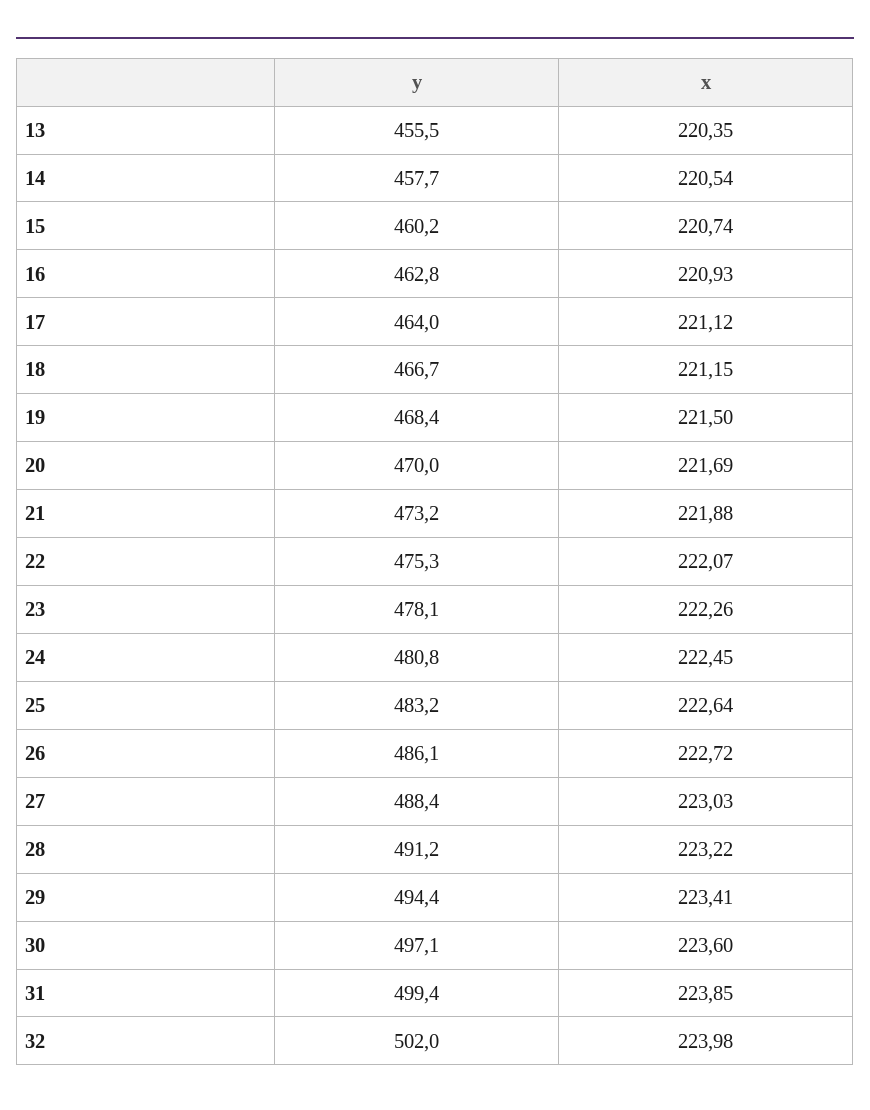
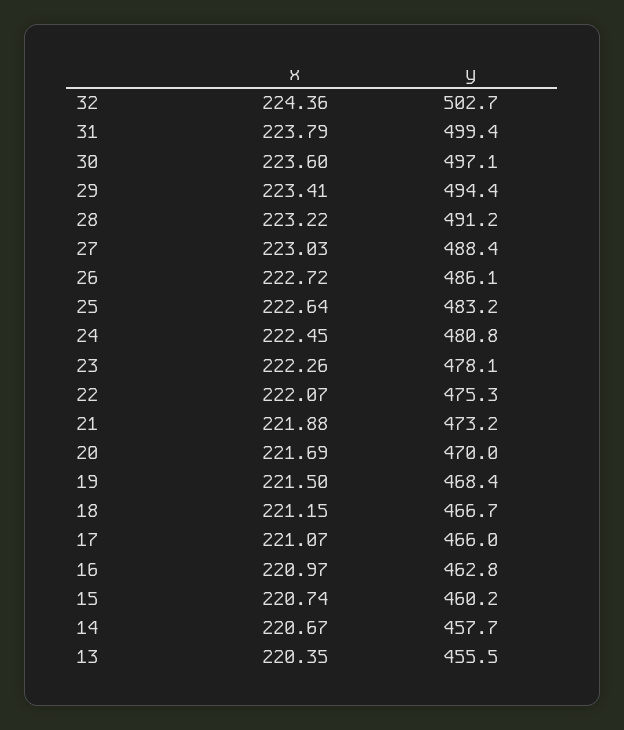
x, 14: 220.54 -> 220.67
x, 16: 220.93 -> 220.97
y, 17: 464 -> 466
x, 17: 221.12 -> 221.07
x, 31: 223.85 -> 223.79
y, 32: 502 -> 502.7
x, 32: 223.98 -> 224.36

